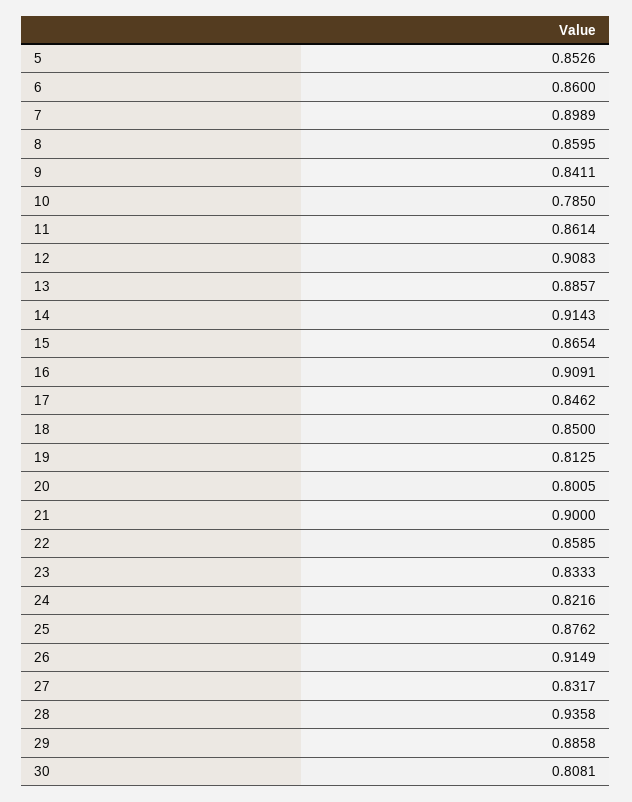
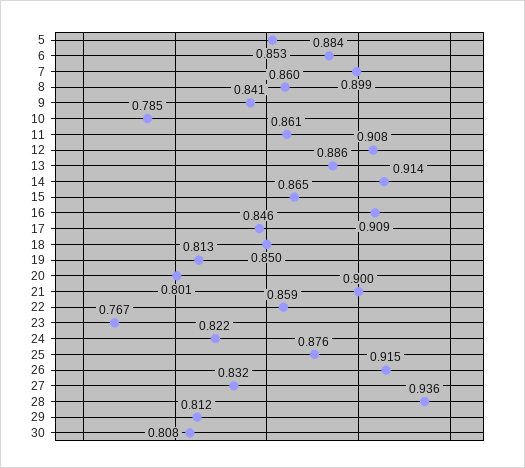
6: 0.86 -> 0.884
23: 0.8333 -> 0.767
29: 0.8858 -> 0.812

